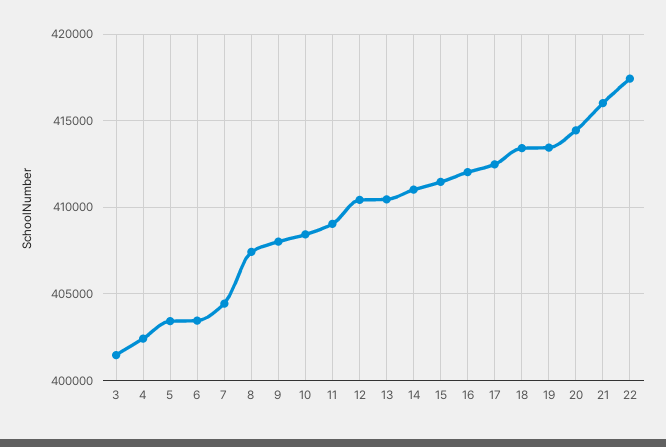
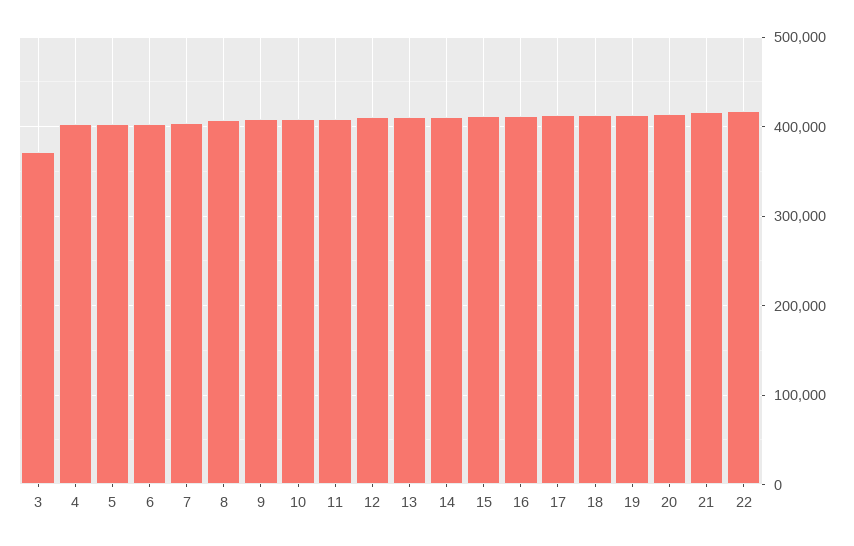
3: 401500 -> 370000

